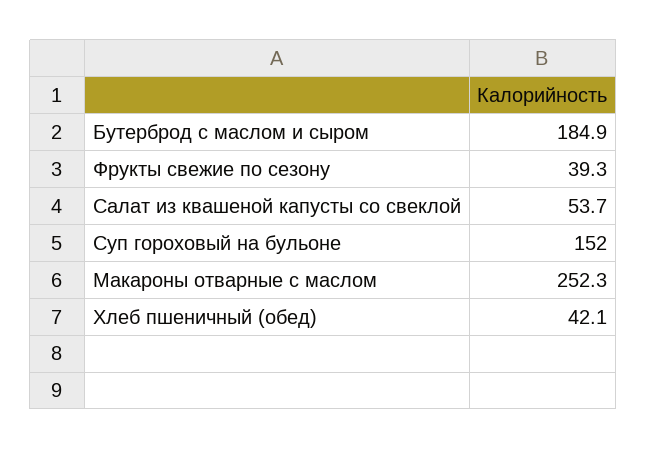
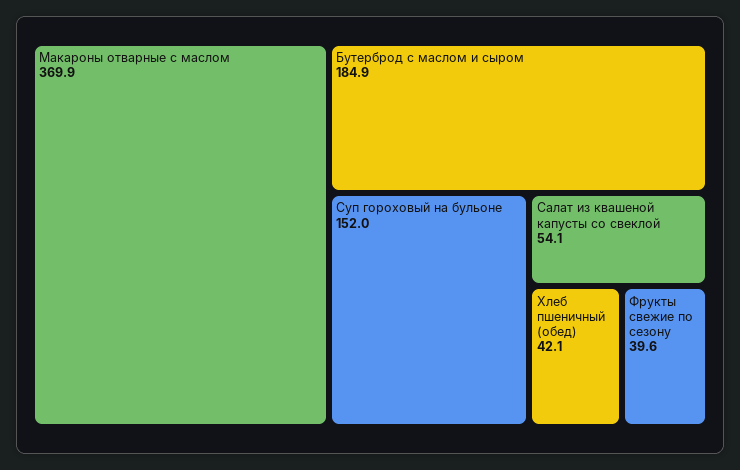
Фрукты свежие по сезону: 39.3 -> 39.6
Салат из квашеной капусты со свеклой: 53.7 -> 54.1
Макароны отварные с маслом: 252.3 -> 369.9

